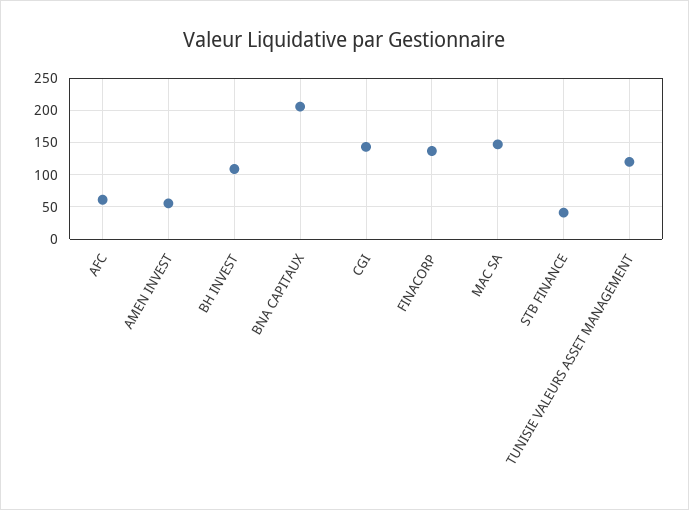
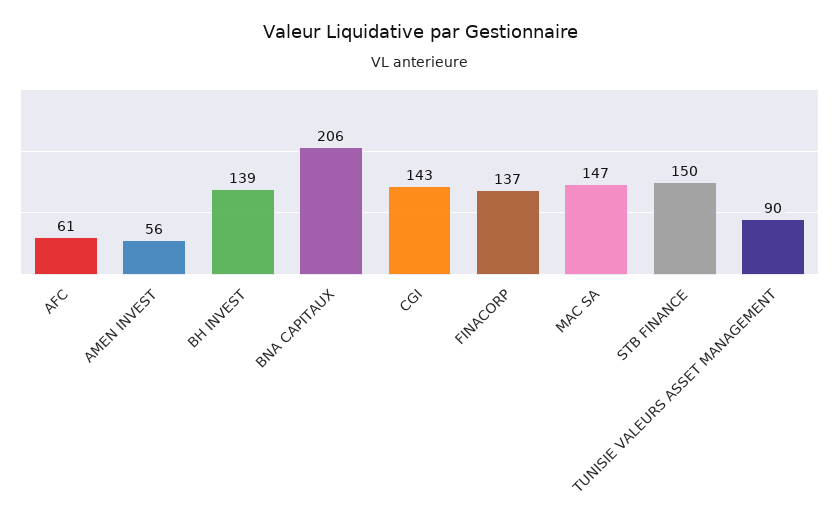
BH INVEST: 110 -> 139
STB FINANCE: 40 -> 150
TUNISIE VALEURS ASSET MANAGEMENT: 120 -> 90

